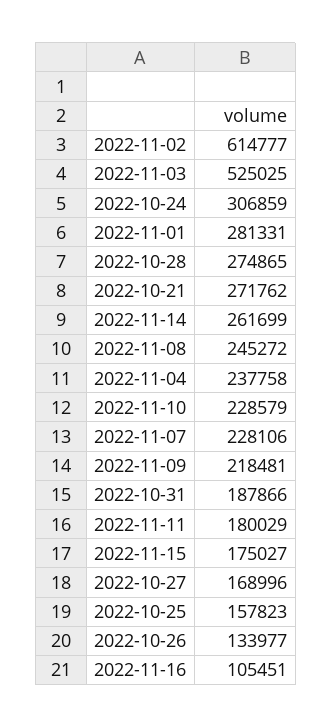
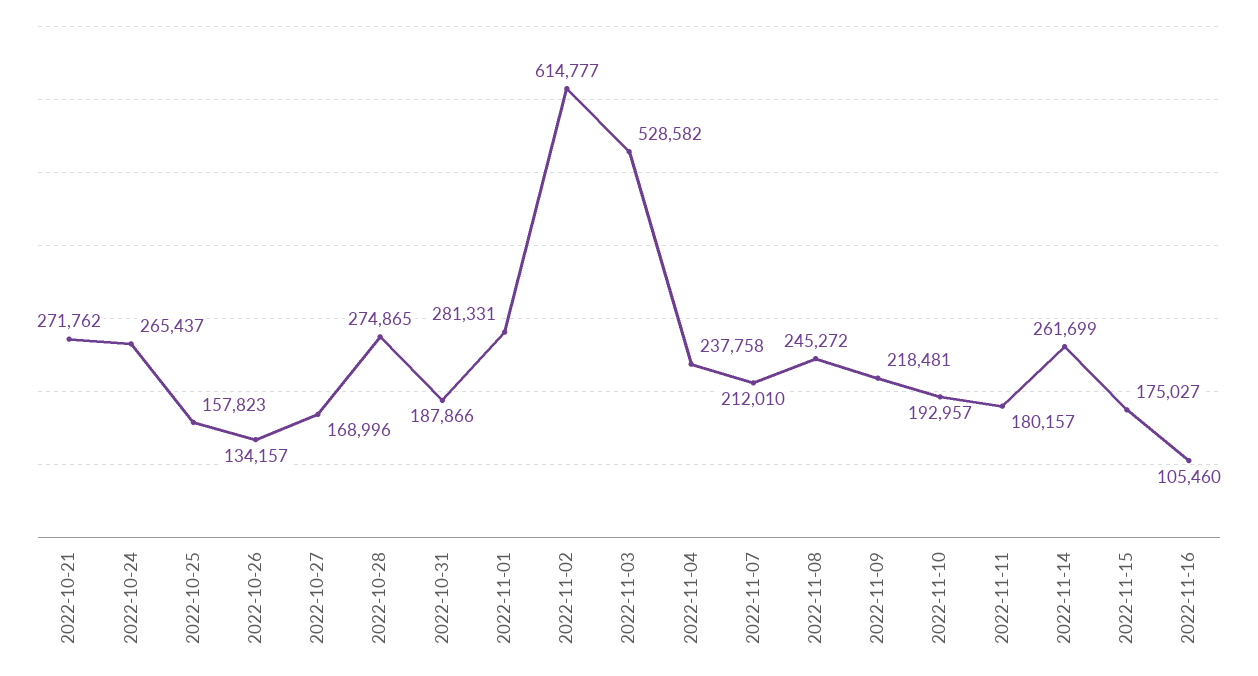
2022-11-03: 525025 -> 528582
2022-10-24: 306859 -> 265437
2022-11-10: 228579 -> 192957
2022-11-07: 228106 -> 212010
2022-11-11: 180029 -> 180157
2022-10-26: 133977 -> 134157
2022-11-16: 105451 -> 105460

